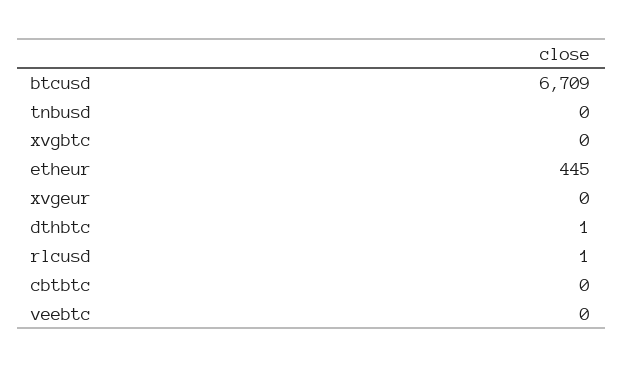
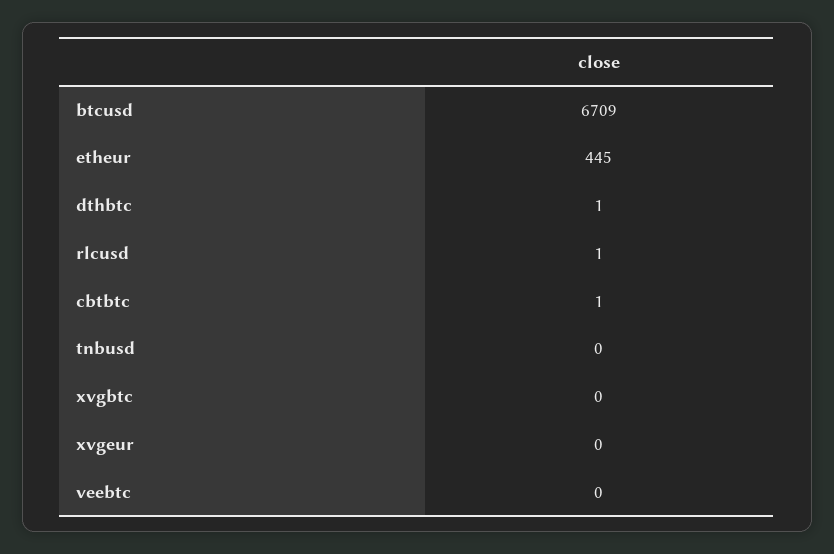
cbtbtc: 0 -> 1

